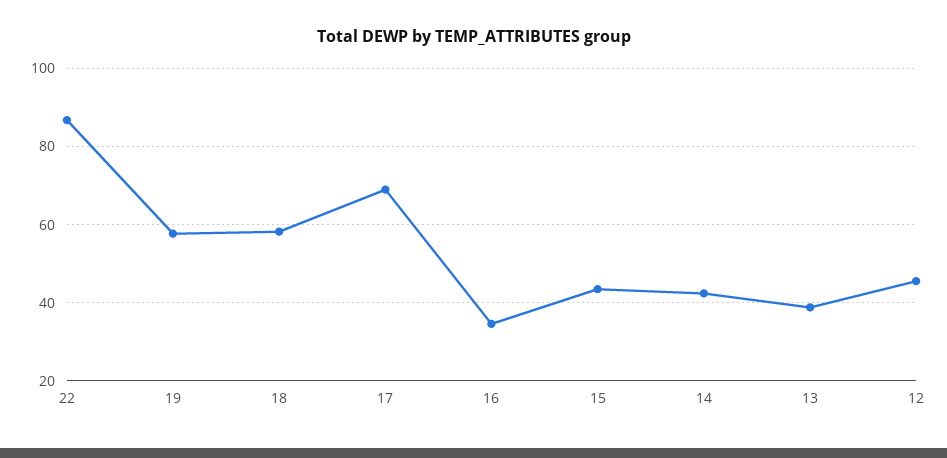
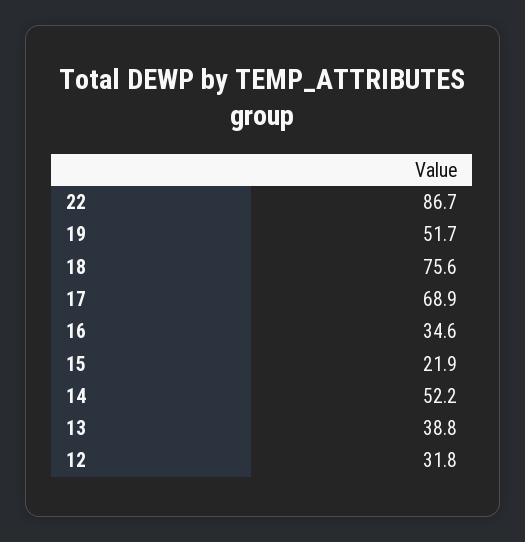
19: 58 -> 51.7
18: 58 -> 75.6
15: 44 -> 21.9
14: 42 -> 52.2
12: 46 -> 31.8

